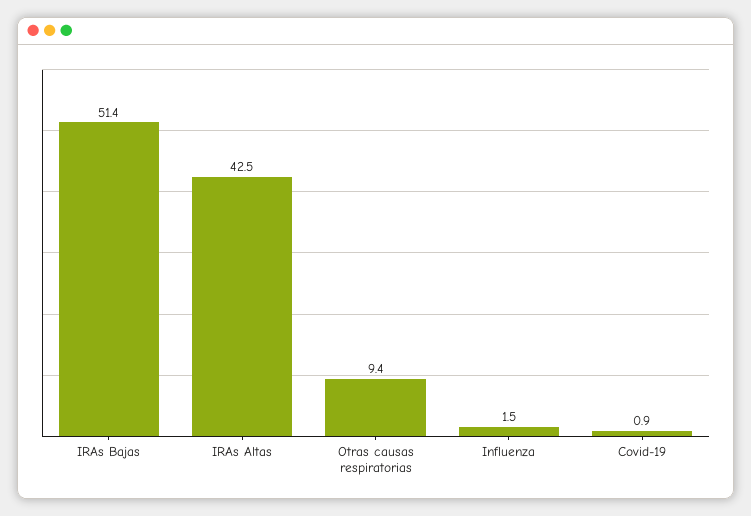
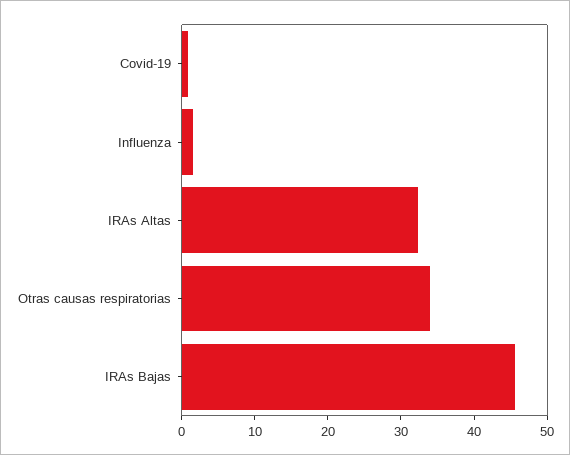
IRAs Bajas: 51.4 -> 46
IRAs Altas: 42.5 -> 32
Otras causas respiratorias: 9.4 -> 34

